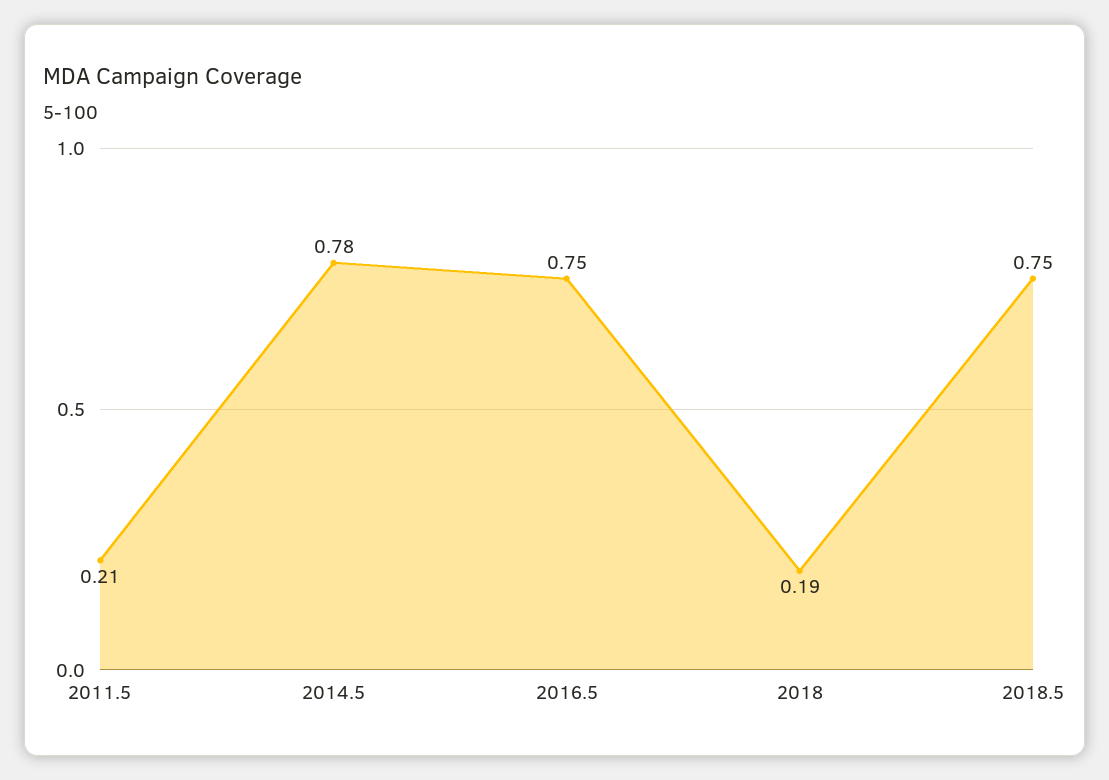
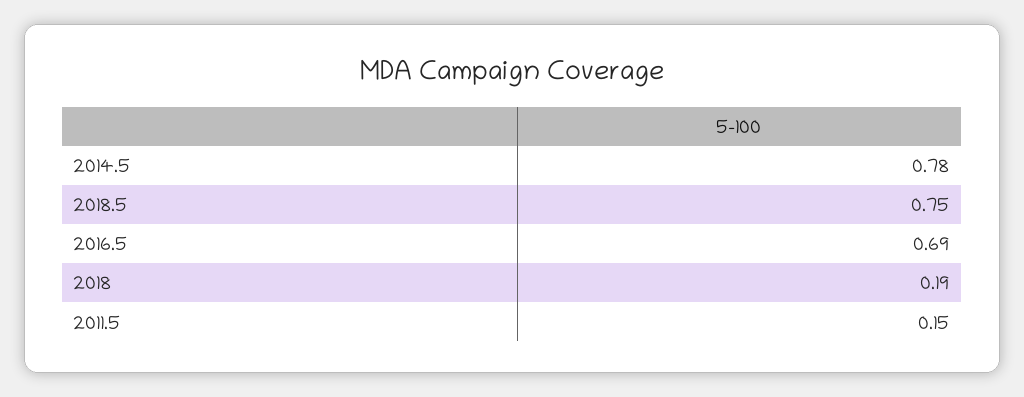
2011.5: 0.21 -> 0.15
2016.5: 0.75 -> 0.69

